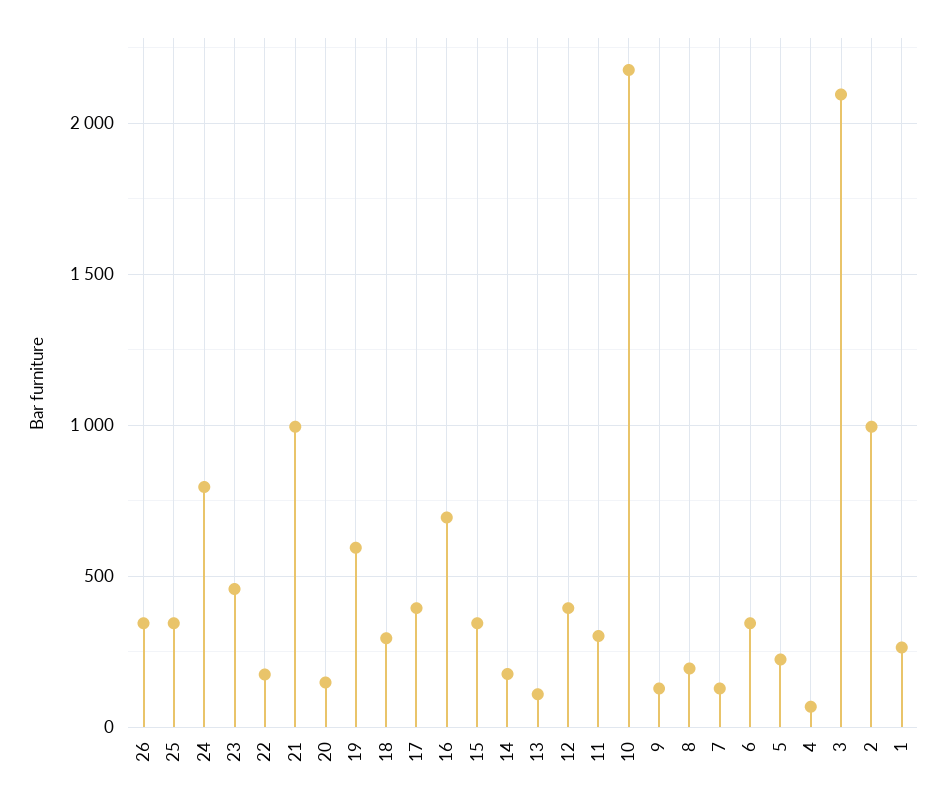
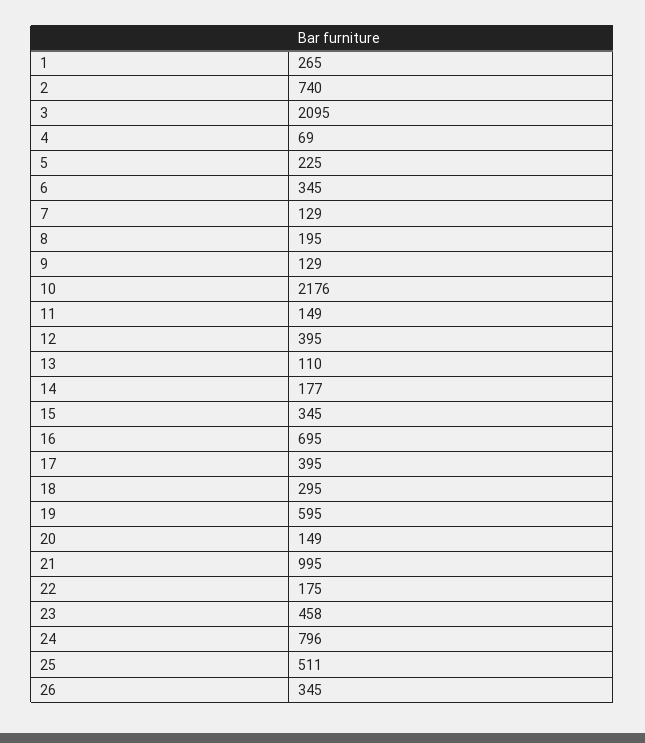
25: 350 -> 511
11: 300 -> 149
2: 1000 -> 740

